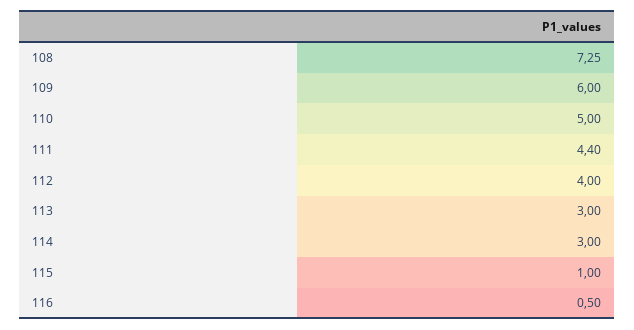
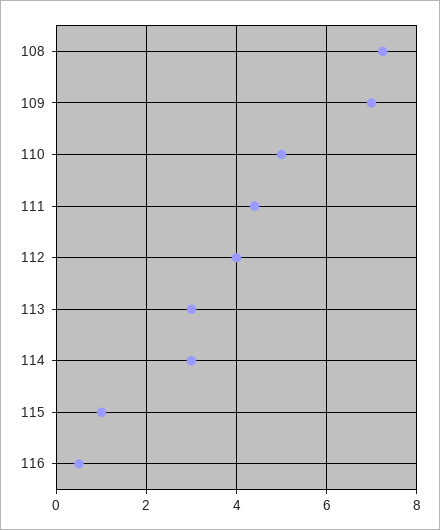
109: 6 -> 7

